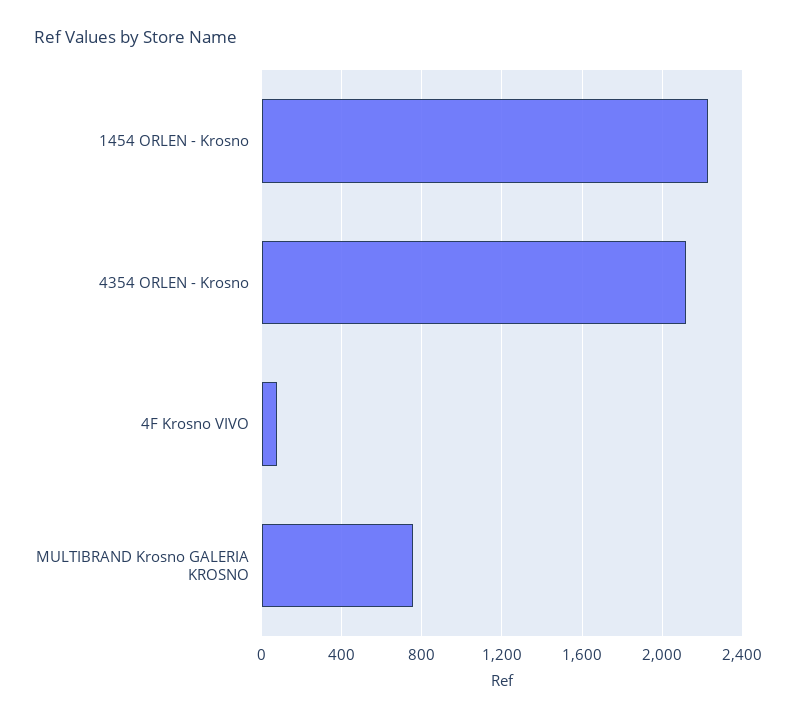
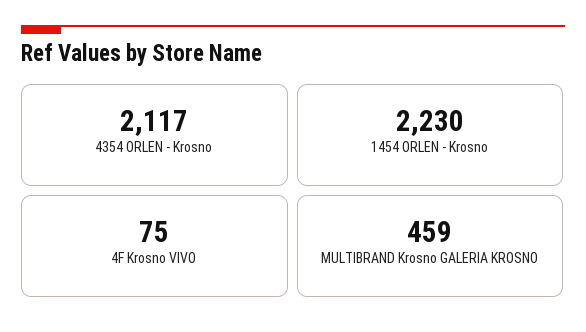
MULTIBRAND Krosno GALERIA KROSNO: 750 -> 459

